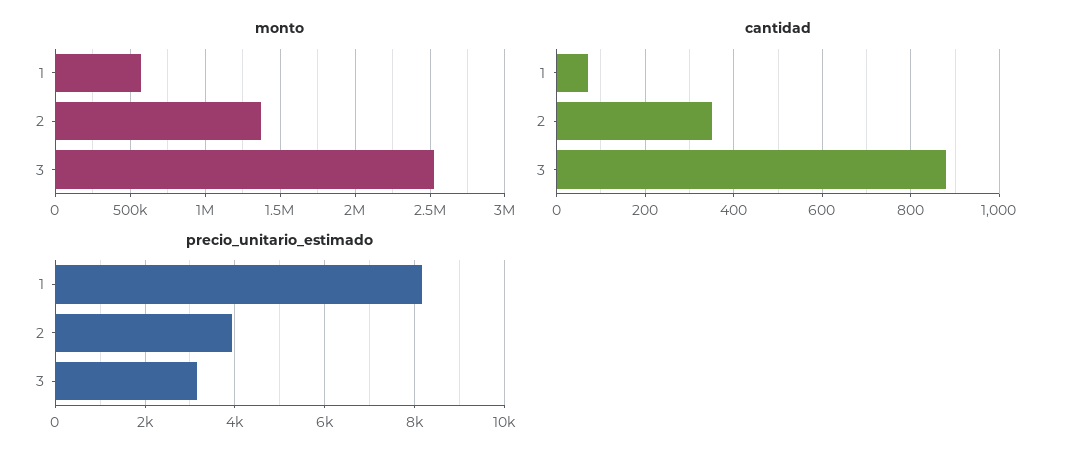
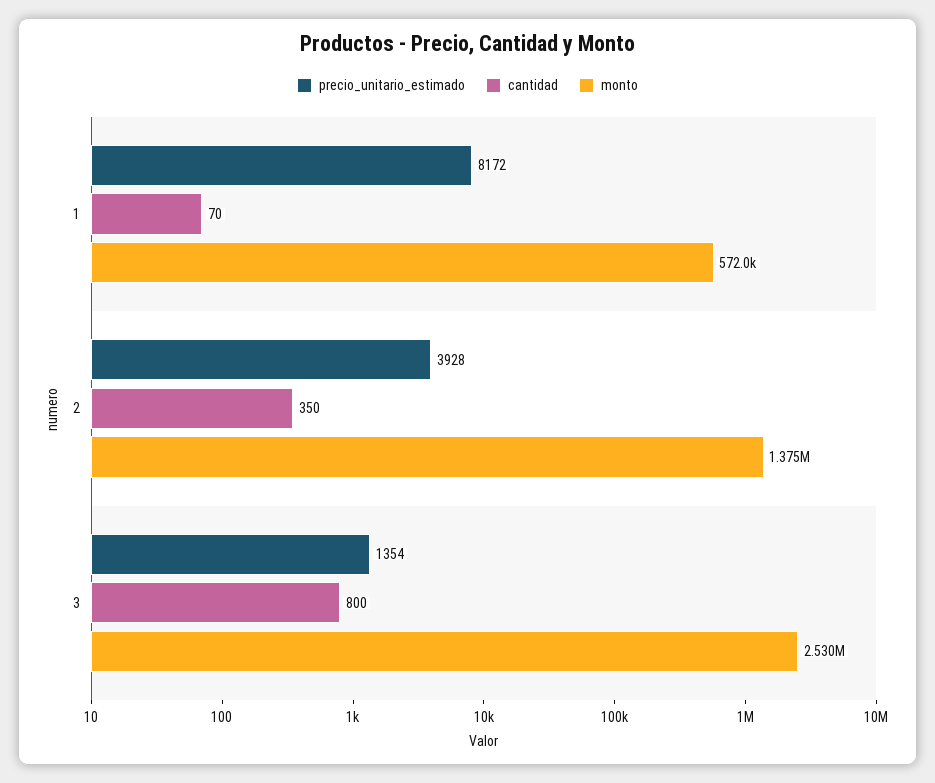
cantidad, 3: 880 -> 800
precio_unitario_estimado, 3: 3200 -> 1354

